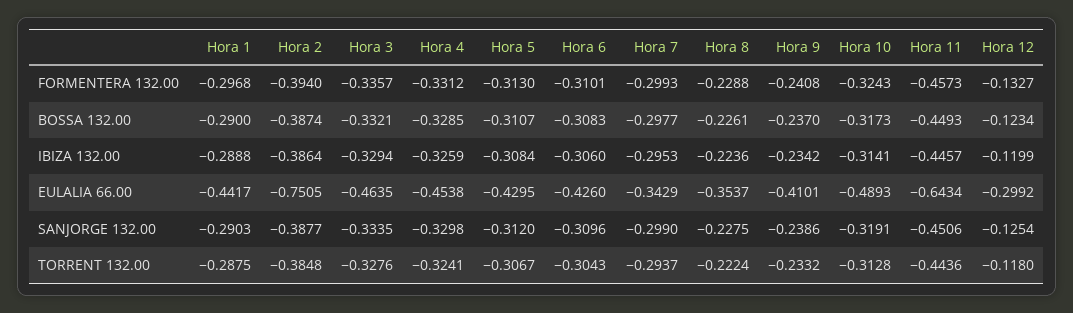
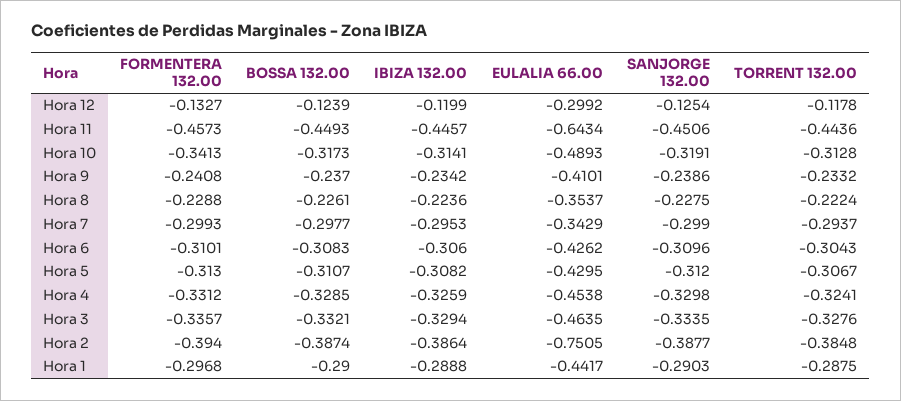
Hora 10, FORMENTERA 132.00: -0.3243 -> -0.3413
Hora 12, BOSSA 132.00: -0.1234 -> -0.1239
Hora 5, IBIZA 132.00: -0.3084 -> -0.3082
Hora 6, EULALIA 66.00: -0.426 -> -0.4262
Hora 12, TORRENT 132.00: -0.118 -> -0.1178

